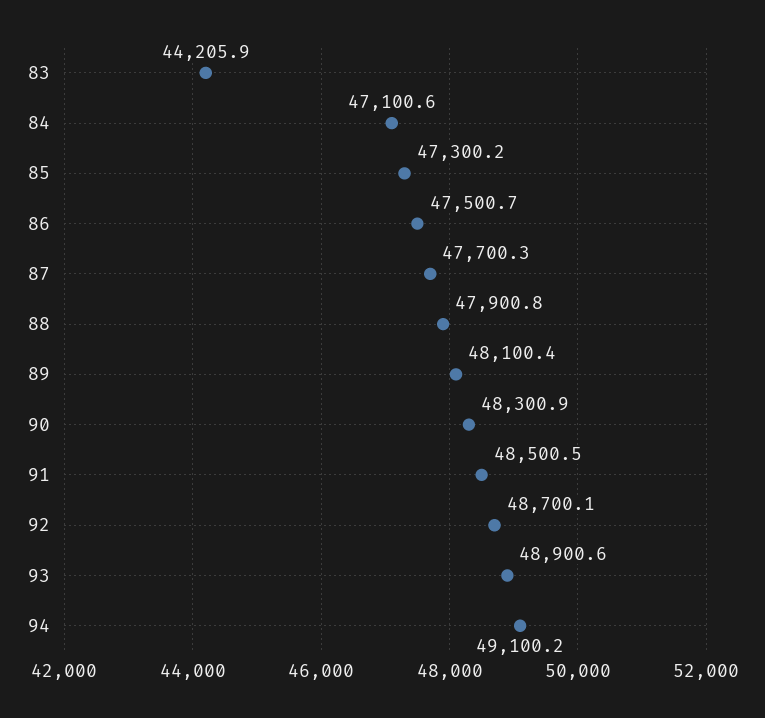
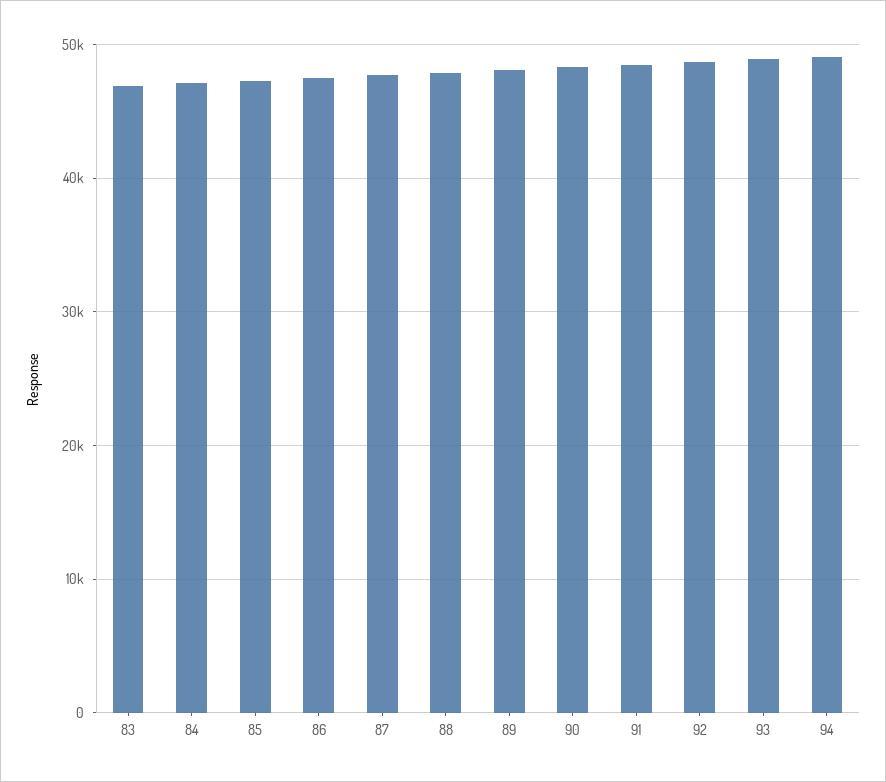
83: 44205.9 -> 47000

